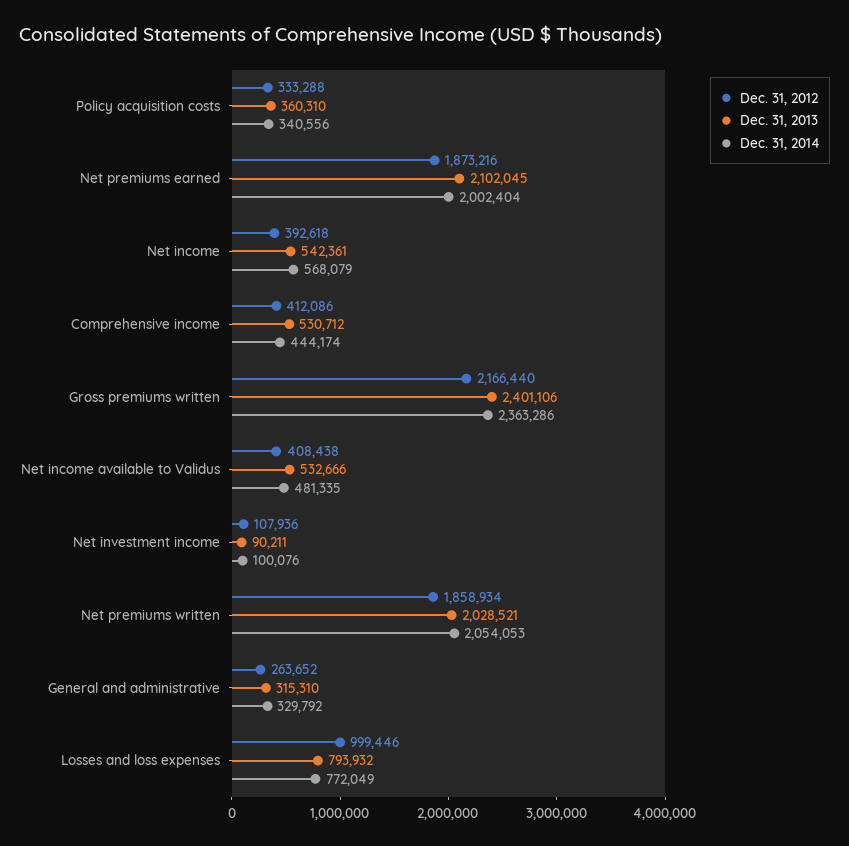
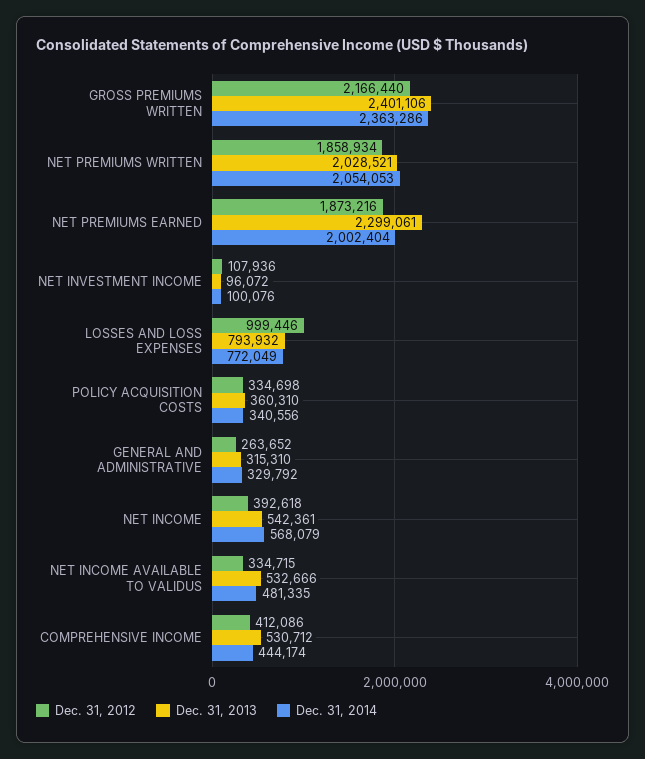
Dec. 31, 2012, Policy acquisition costs: 333288 -> 334698
Dec. 31, 2013, Net premiums earned: 2102045 -> 2299061
Dec. 31, 2012, Net income available to Validus: 408438 -> 334715
Dec. 31, 2013, Net investment income: 90211 -> 96072

